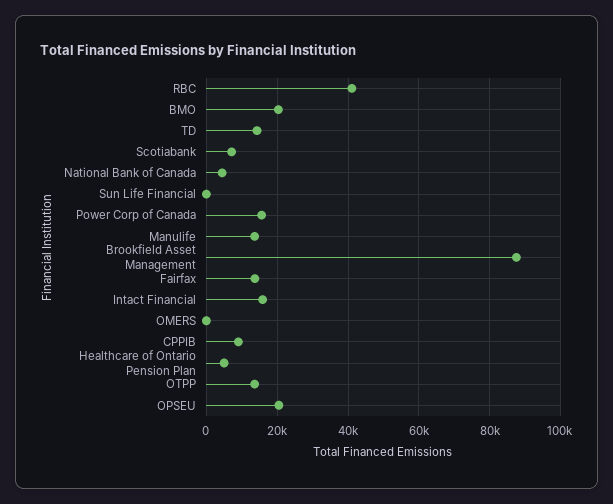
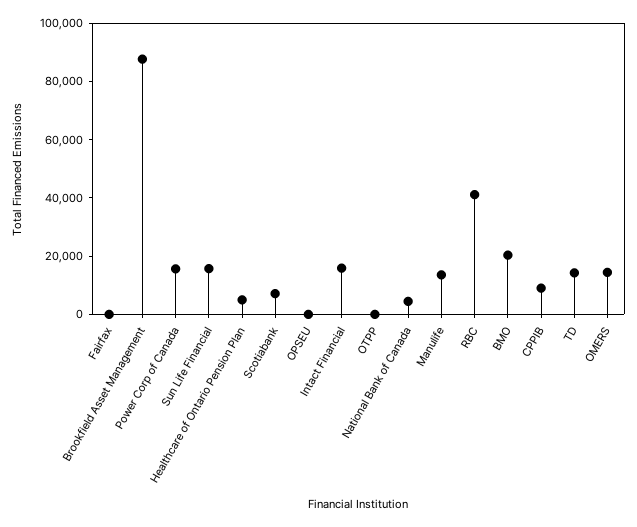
Sun Life Financial: 0 -> 15000
Fairfax: 14000 -> 0
OMERS: 0 -> 15000
OTPP: 14000 -> 0
OPSEU: 20000 -> 0

